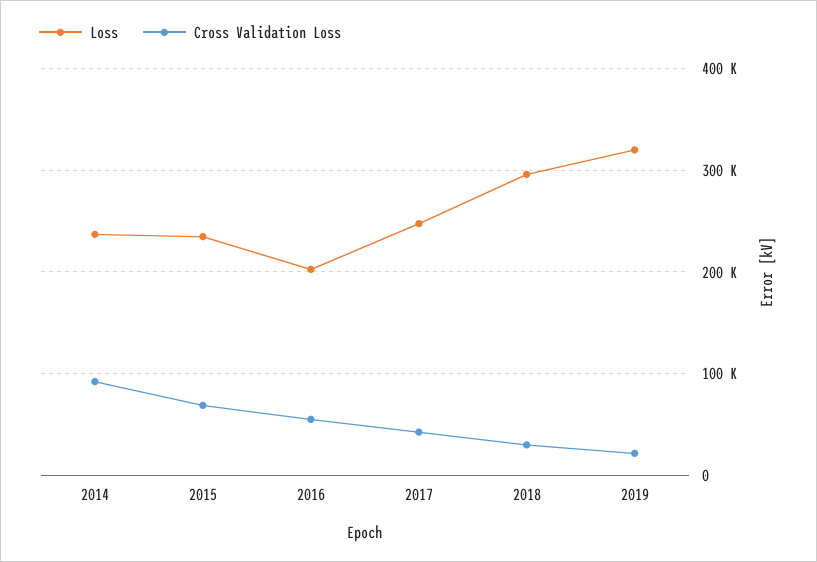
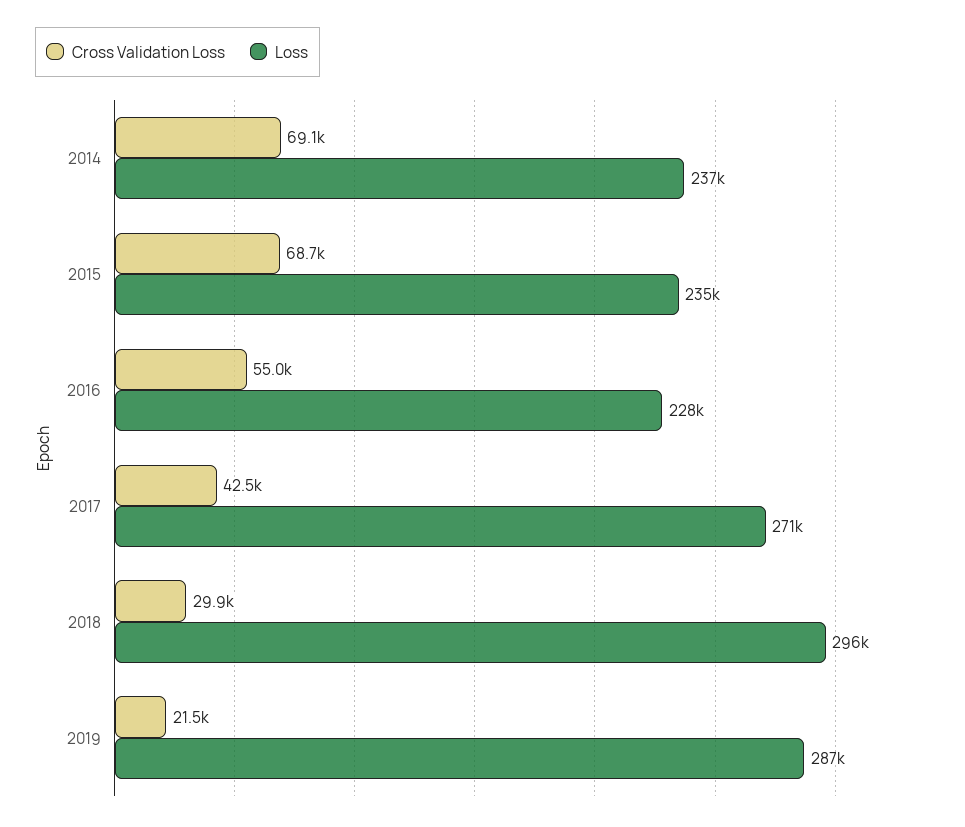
Cross Validation Loss, 2014: 90000 -> 69100
Loss, 2016: 200000 -> 228000
Loss, 2017: 250000 -> 271000
Loss, 2019: 320000 -> 287000

